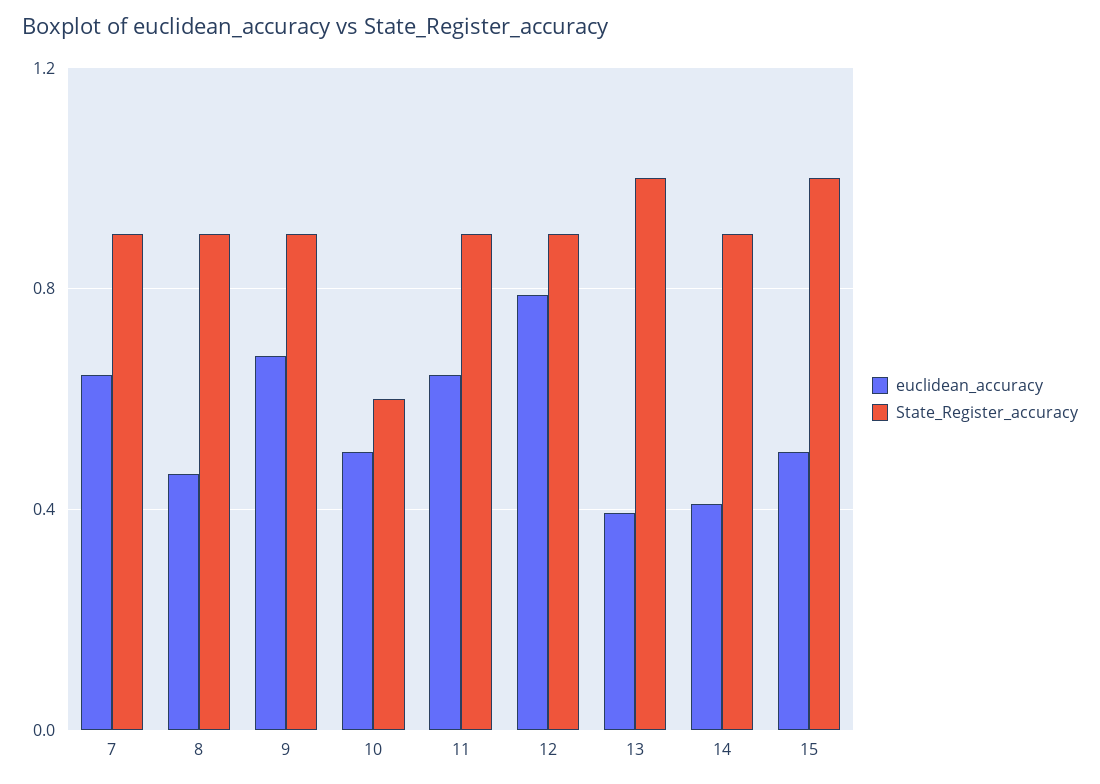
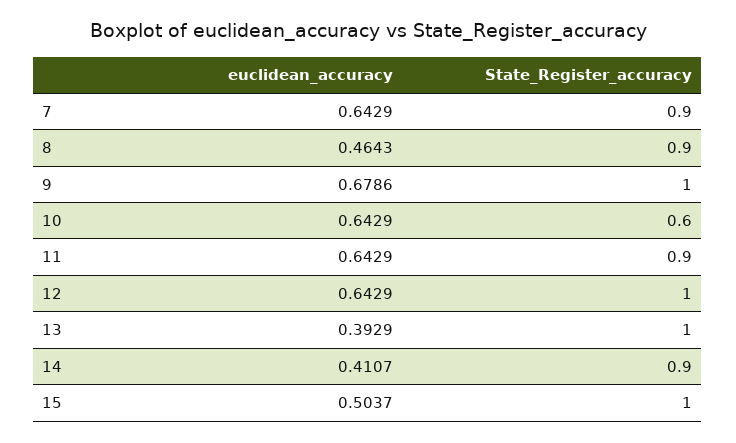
State_Register_accuracy, 9: 0.9 -> 1
euclidean_accuracy, 10: 0.5 -> 0.6429
euclidean_accuracy, 12: 0.8 -> 0.6429
State_Register_accuracy, 12: 0.9 -> 1

